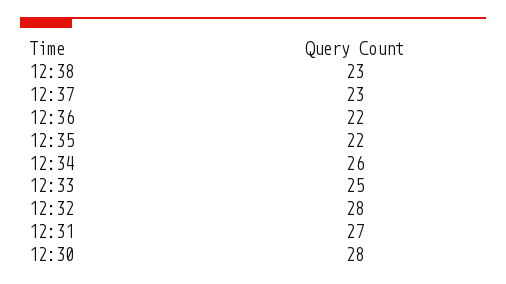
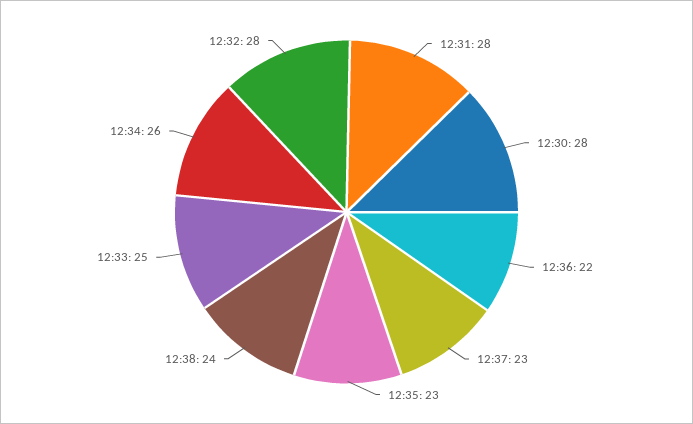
12:38: 23 -> 24
12:35: 22 -> 23
12:31: 27 -> 28

